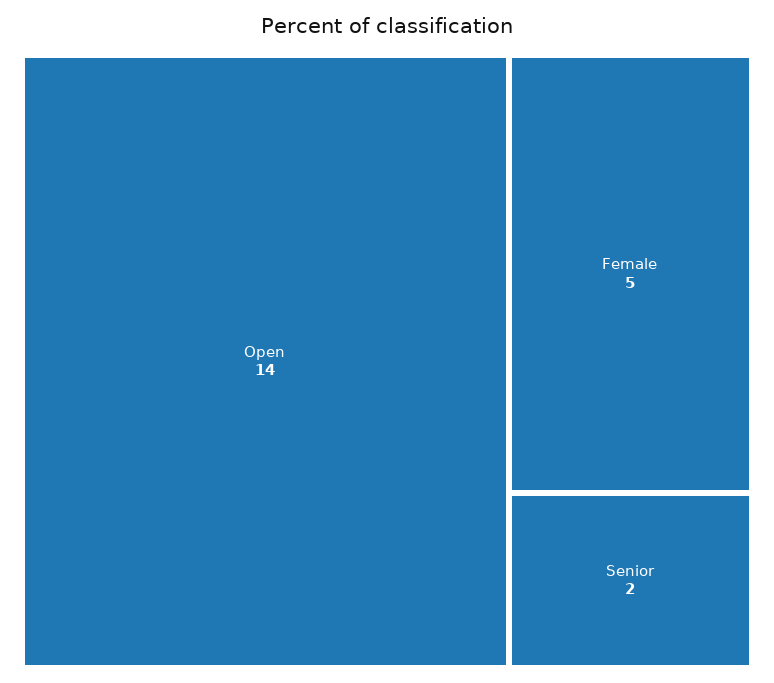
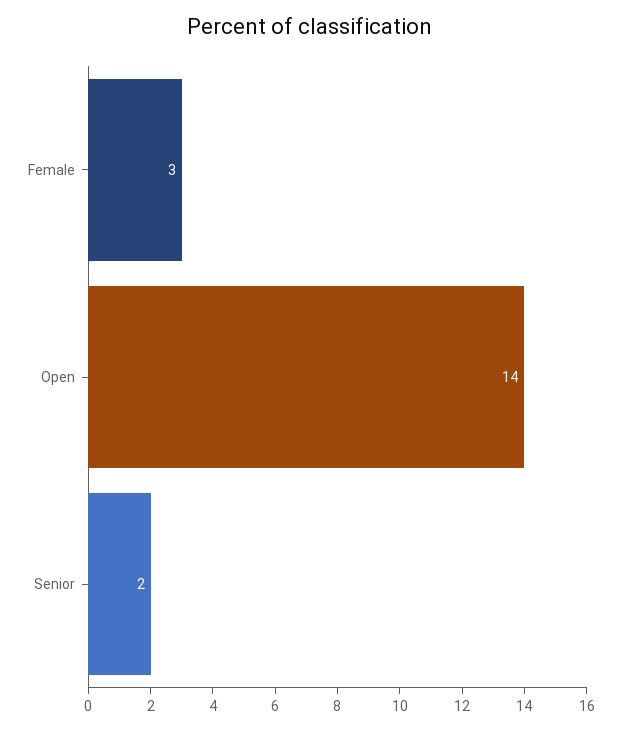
Female: 5 -> 3

